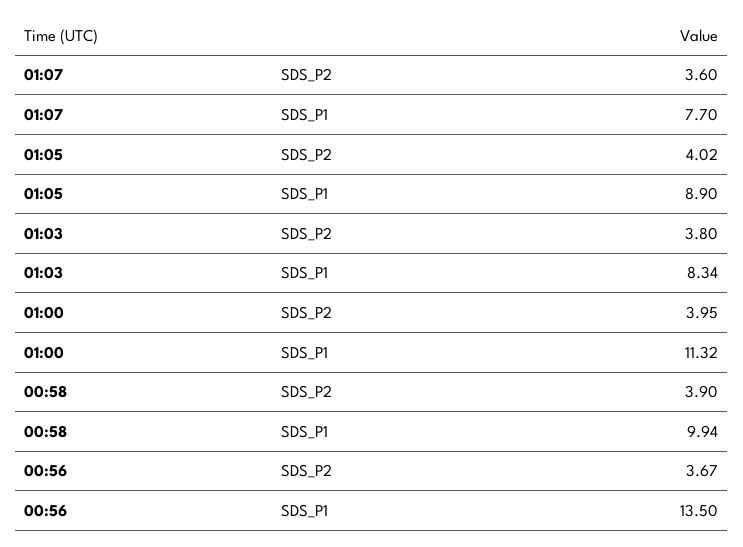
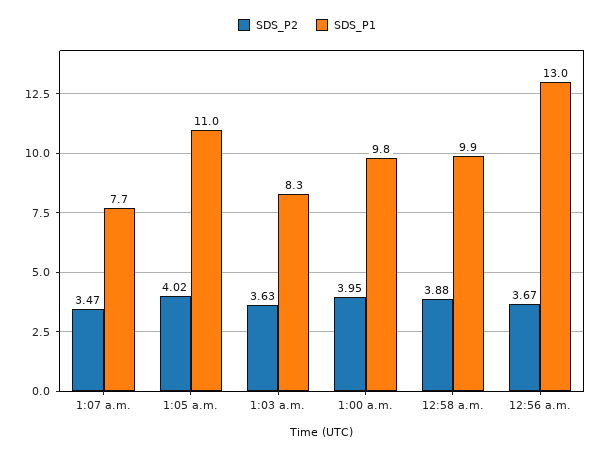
SDS_P2, 01:07: 3.6 -> 3.47
SDS_P1, 01:05: 8.9 -> 11
SDS_P2, 01:03: 3.8 -> 3.63
SDS_P1, 01:00: 11.32 -> 9.8
SDS_P2, 00:58: 3.9 -> 3.88
SDS_P1, 00:56: 13.5 -> 13

